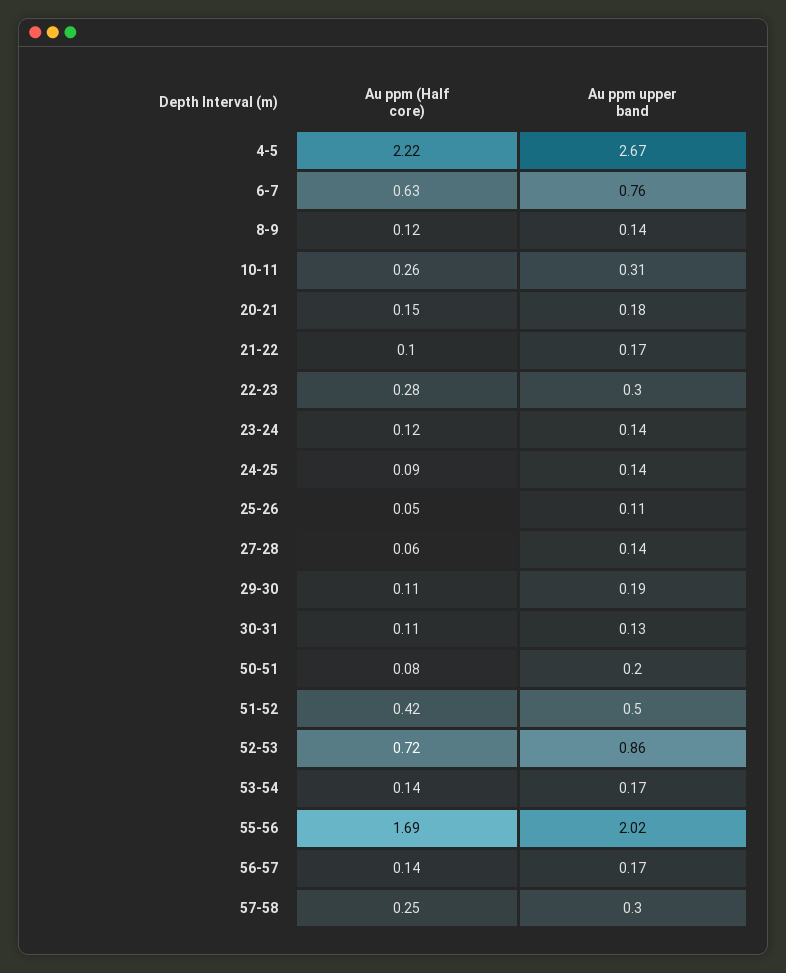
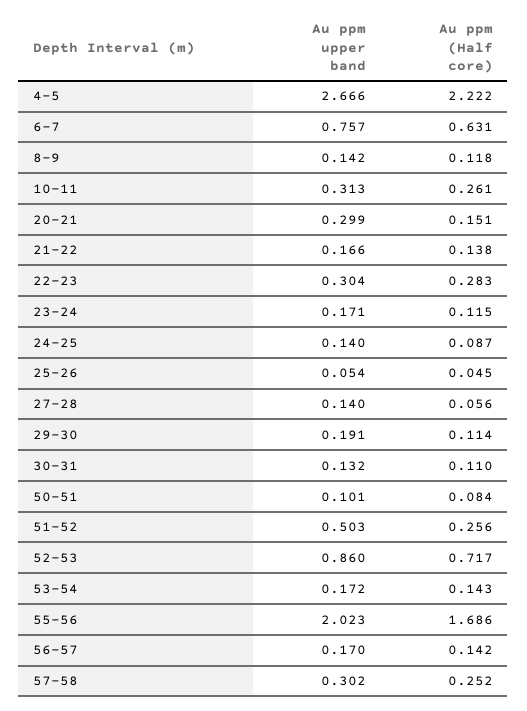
Au ppm upper band, 20-21: 0.18 -> 0.299
Au ppm (Half core), 21-22: 0.1 -> 0.138
Au ppm upper band, 23-24: 0.14 -> 0.171
Au ppm upper band, 25-26: 0.11 -> 0.054
Au ppm upper band, 50-51: 0.2 -> 0.101
Au ppm (Half core), 51-52: 0.42 -> 0.256

